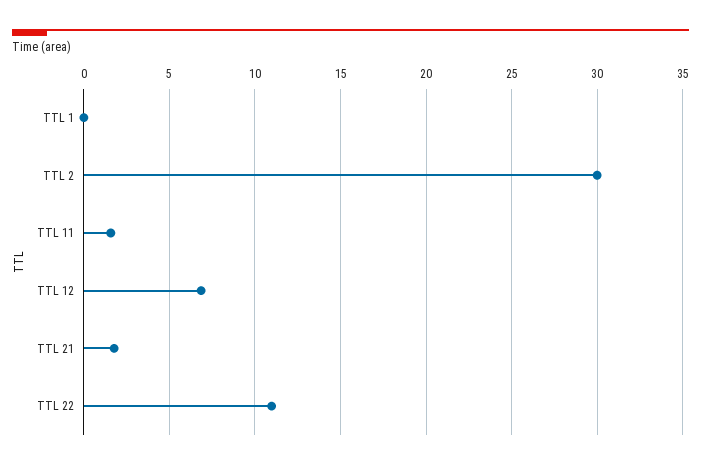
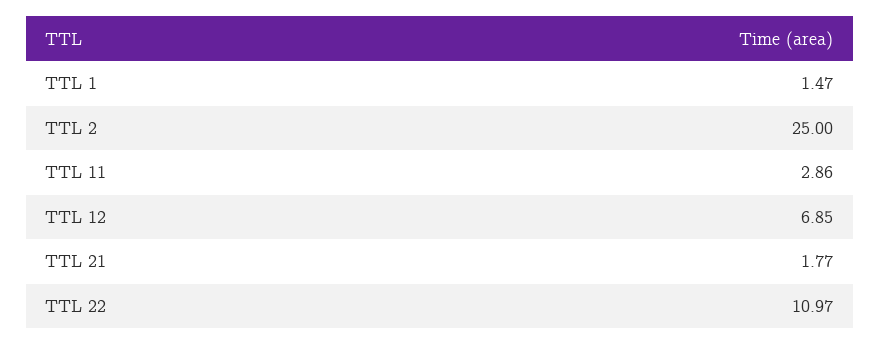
TTL 1: 0 -> 1.47
TTL 2: 30 -> 25
TTL 11: 1.5 -> 2.86

